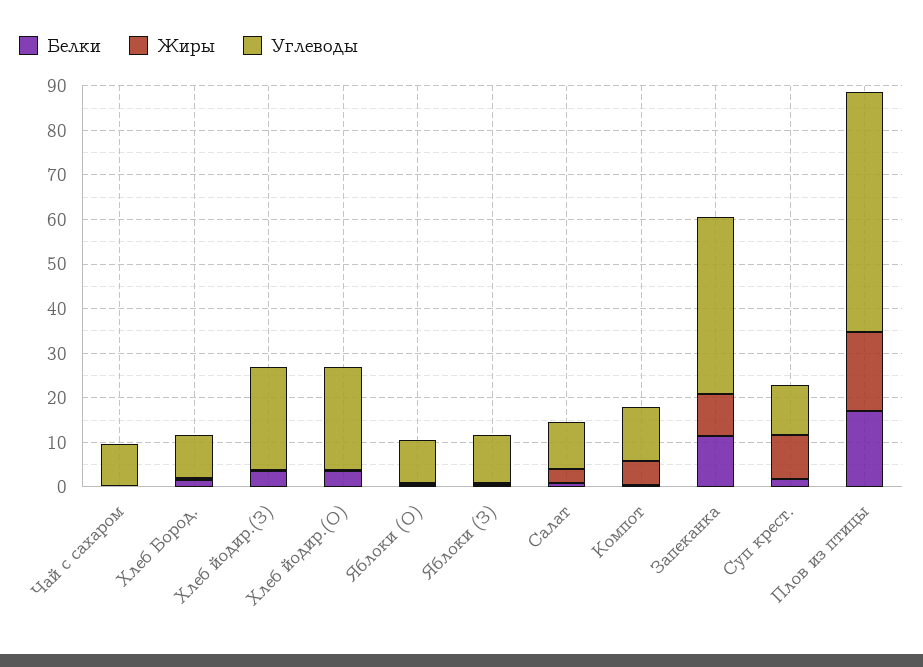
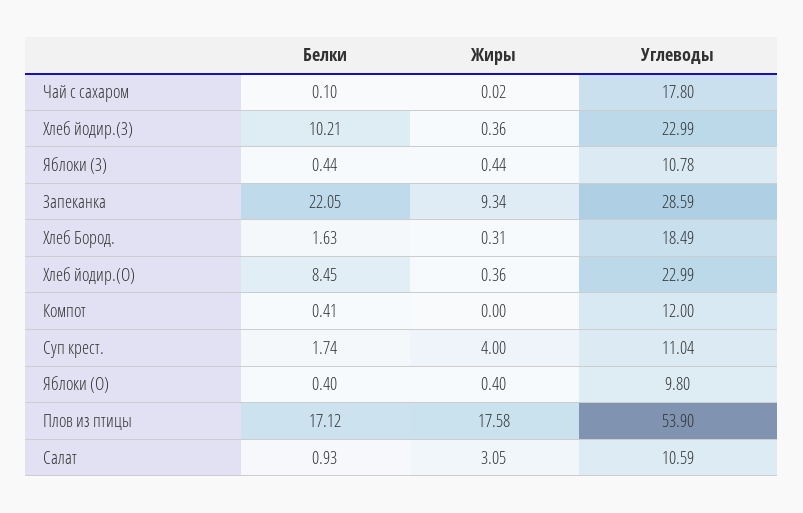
Углеводы, Чай с сахаром: 10 -> 17.8
Углеводы, Хлеб Бород.: 10 -> 18.49
Белки, Хлеб йодир.(З): 4 -> 10.21
Белки, Хлеб йодир.(О): 4 -> 8.45
Жиры, Компот: 6 -> 0
Белки, Запеканка: 12 -> 22.05
Углеводы, Запеканка: 40 -> 28.59
Жиры, Суп крест.: 10 -> 4

